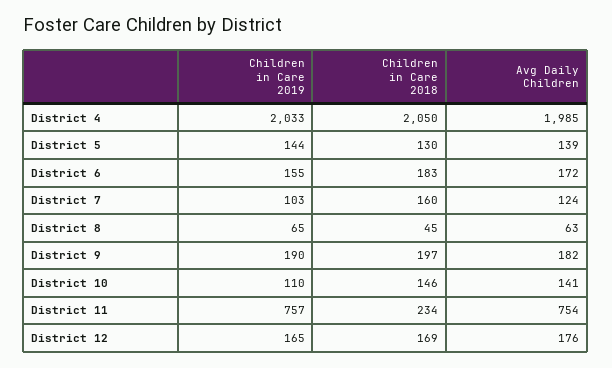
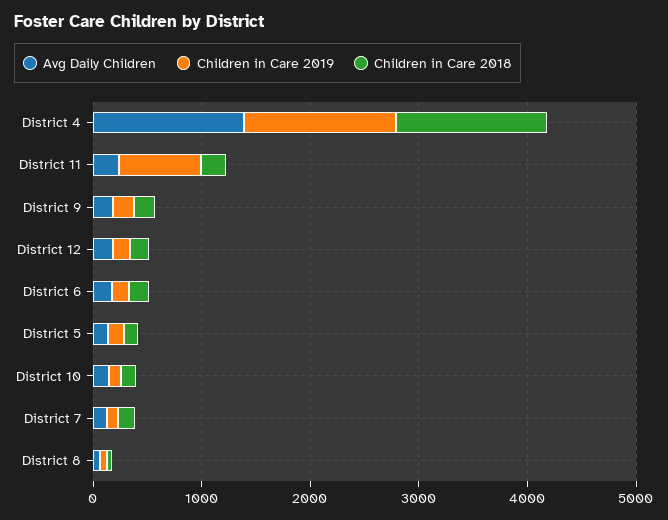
Children in Care 2019, District 4: 2033 -> 1400
Children in Care 2018, District 4: 2050 -> 1400
Avg Daily Children, District 4: 1985 -> 1400
Avg Daily Children, District 11: 754 -> 200

